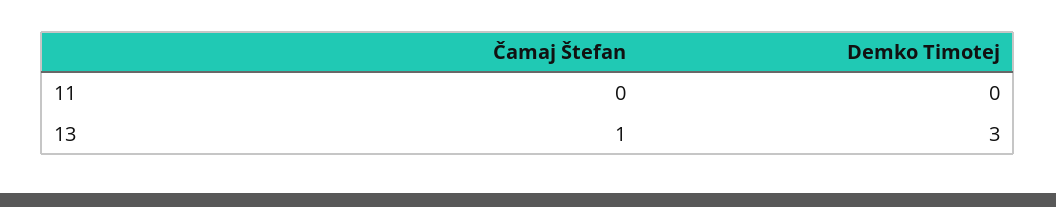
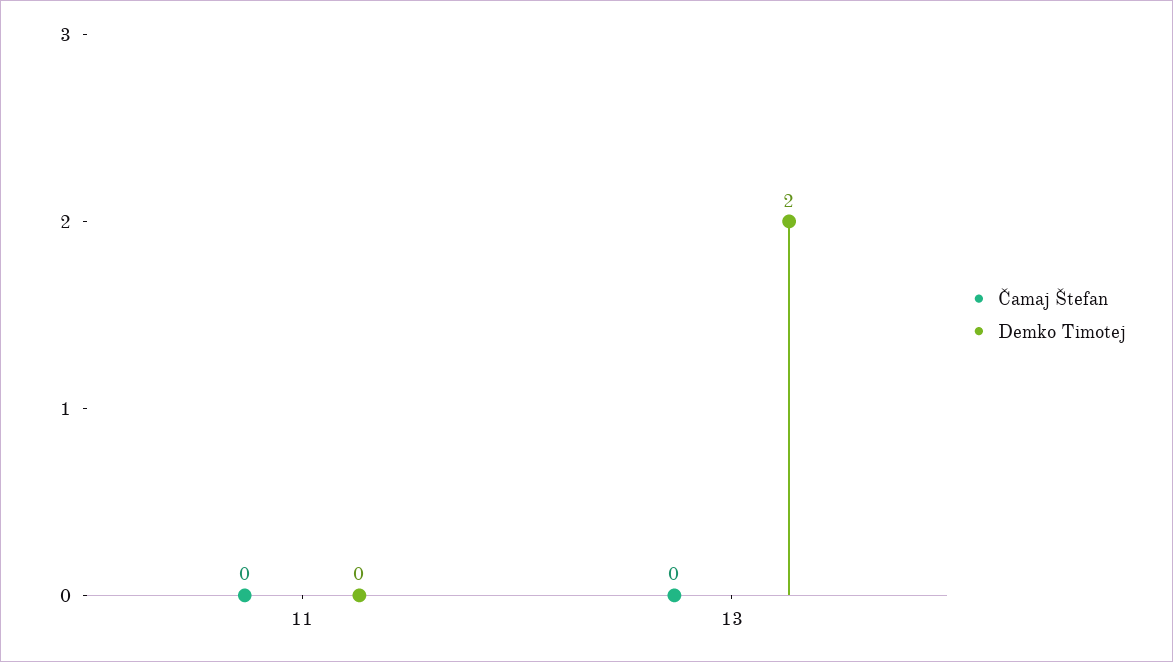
Čamaj Štefan, 13: 1 -> 0
Demko Timotej, 13: 3 -> 2

